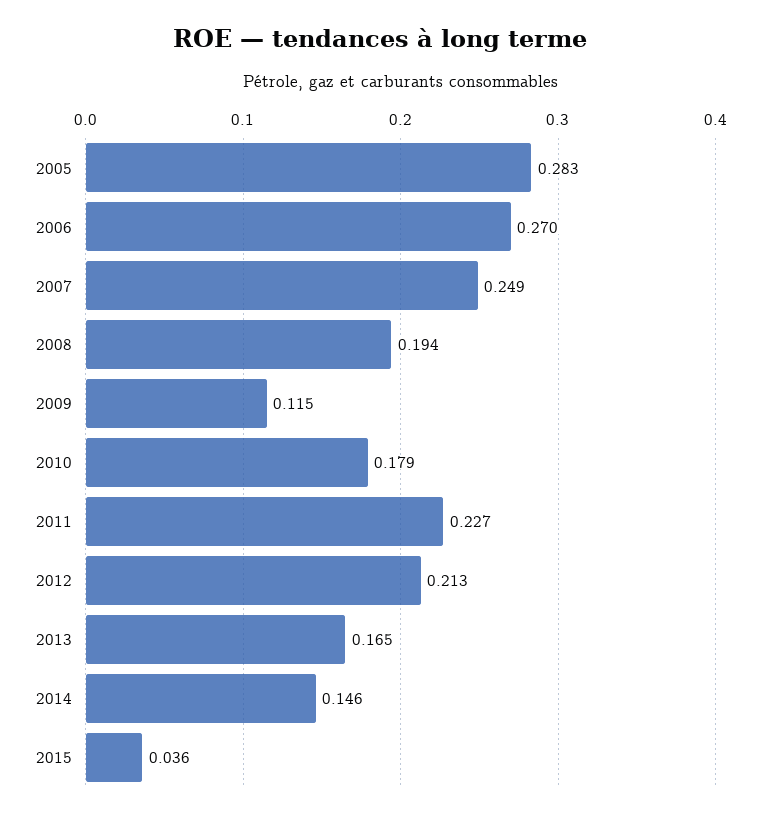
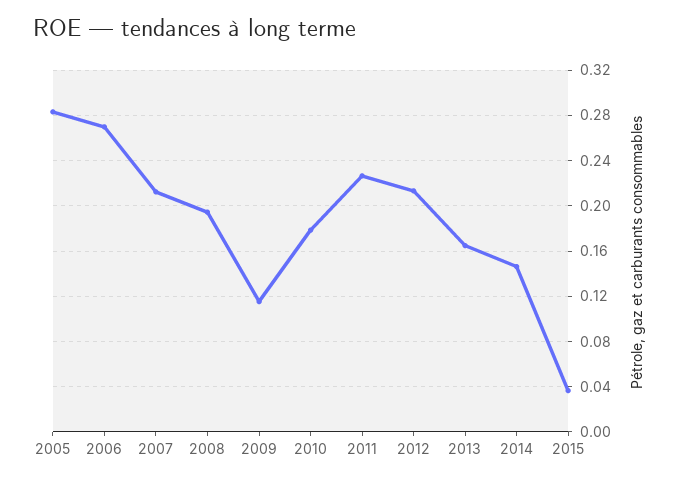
2007: 0.249 -> 0.21

